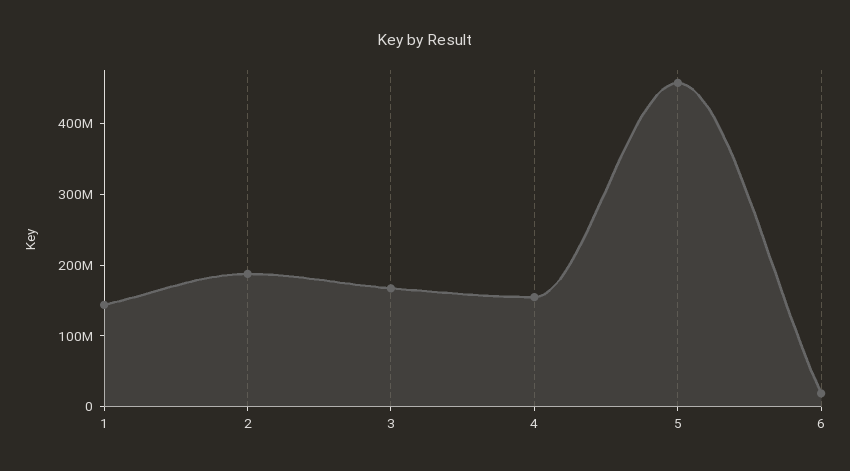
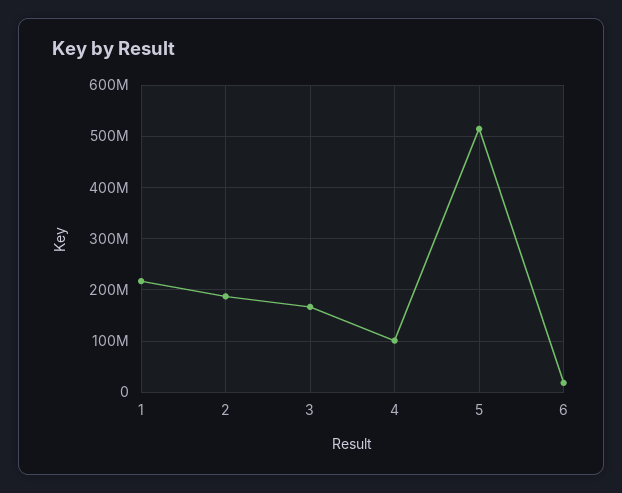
1: 140000000 -> 220000000
4: 160000000 -> 100000000
5: 460000000 -> 520000000

